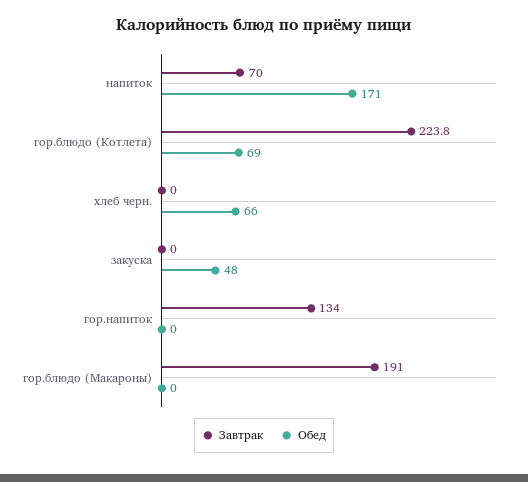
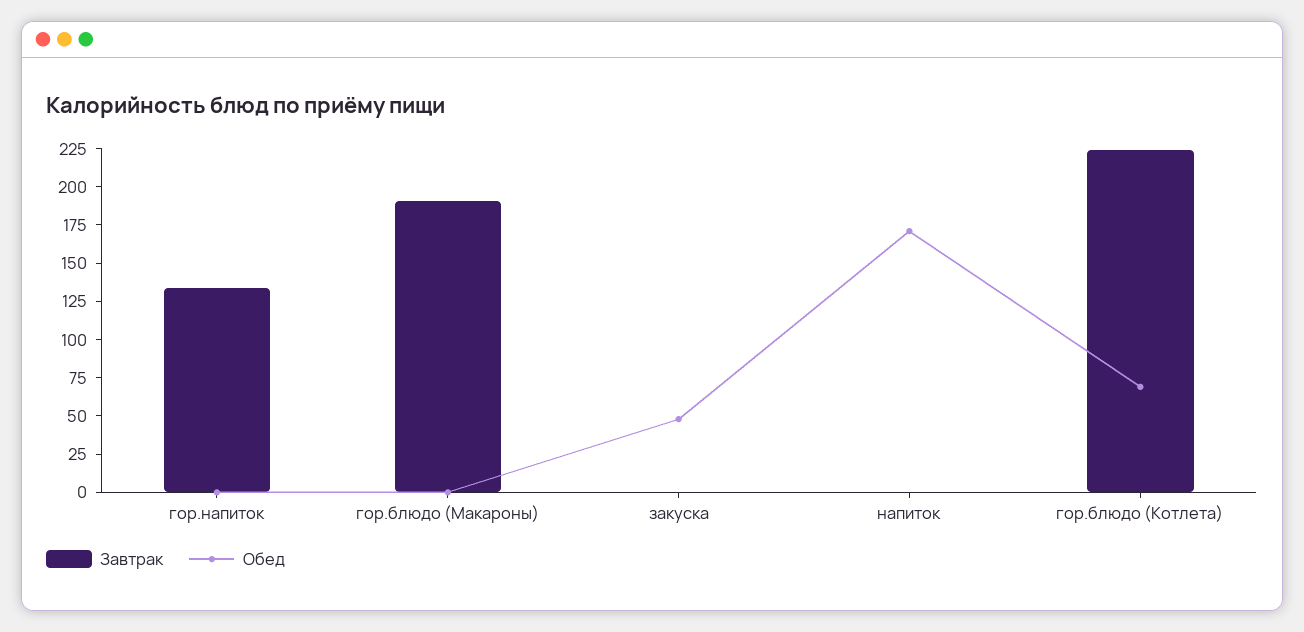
Завтрак, напиток: 70 -> 0
Завтрак, хлеб черн.: 0 -> none
Обед, хлеб черн.: 66 -> none

